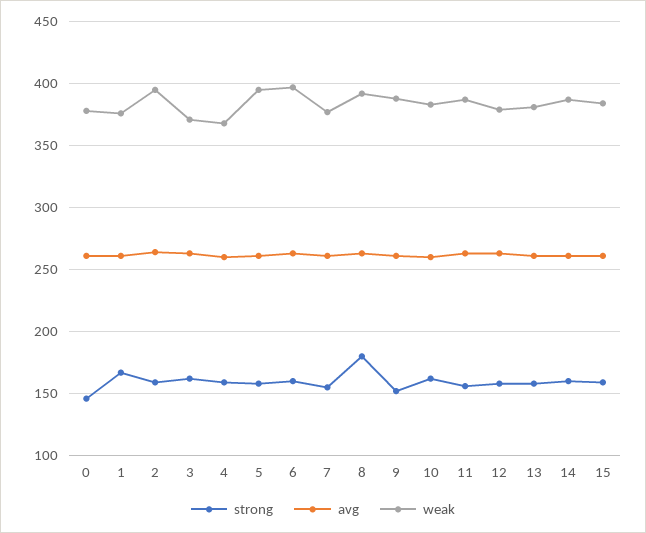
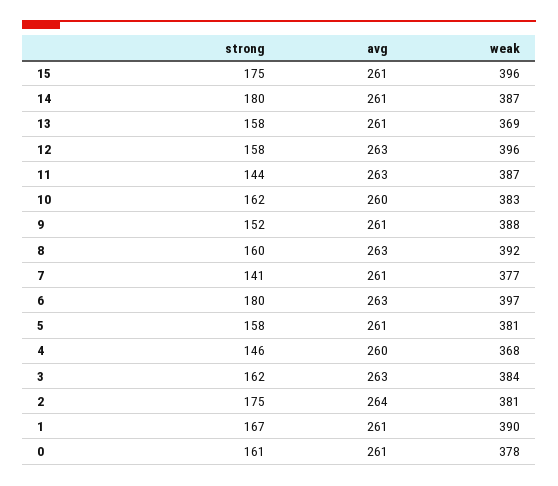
strong, 0: 145 -> 161
weak, 1: 375 -> 390
strong, 2: 160 -> 175
weak, 2: 395 -> 381
weak, 3: 370 -> 384
strong, 4: 160 -> 146
weak, 5: 395 -> 381
strong, 6: 160 -> 180
strong, 7: 155 -> 141
strong, 8: 180 -> 160
strong, 11: 155 -> 144
weak, 12: 380 -> 396
weak, 13: 380 -> 369
strong, 14: 160 -> 180
strong, 15: 160 -> 175
weak, 15: 385 -> 396

